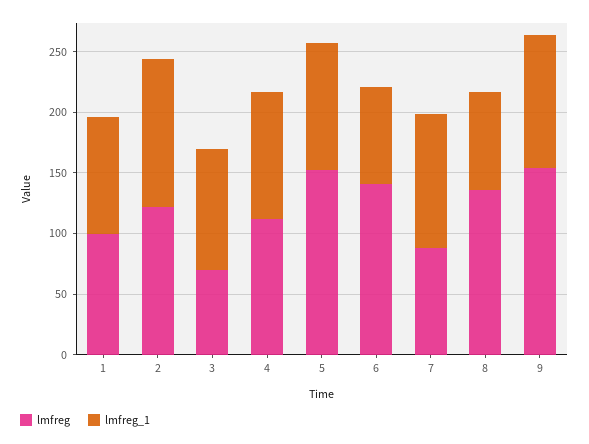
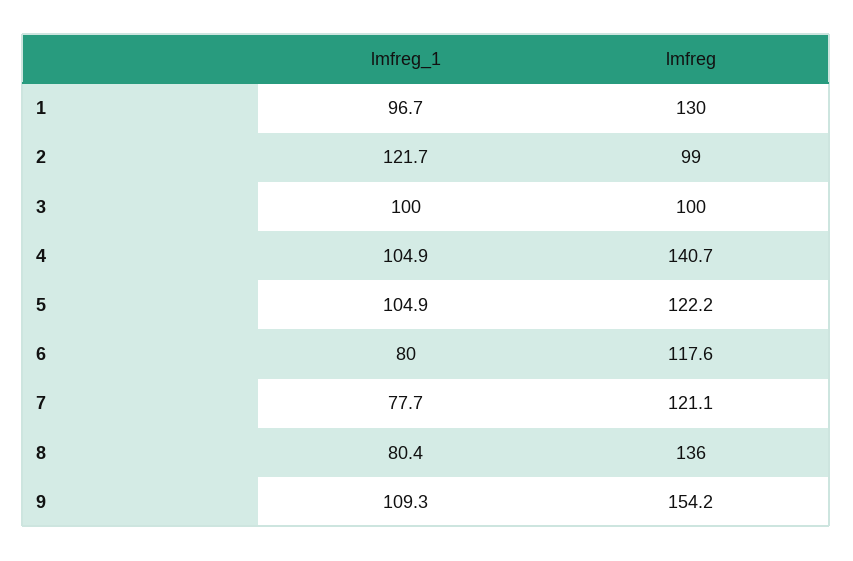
lmfreg, 1: 100 -> 130
lmfreg, 2: 120 -> 99
lmfreg, 3: 70 -> 100
lmfreg, 4: 110 -> 140.7
lmfreg, 5: 150 -> 122.2
lmfreg, 6: 140 -> 117.6
lmfreg, 7: 90 -> 121.1
lmfreg_1, 7: 110 -> 77.7

